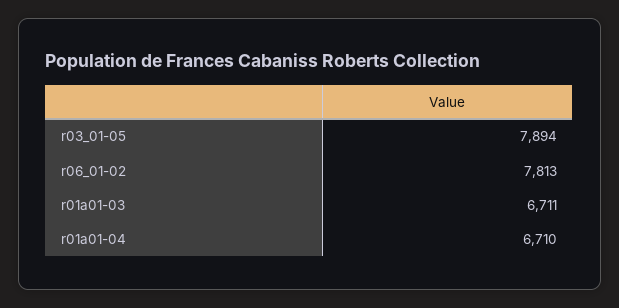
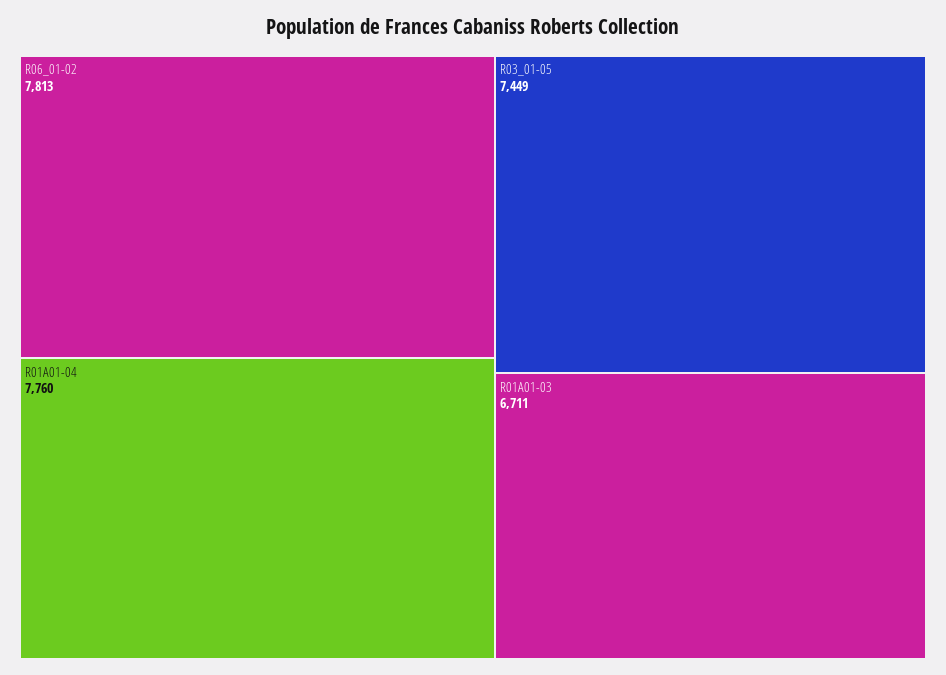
r03_01-05: 7894 -> 7449
r01a01-04: 6710 -> 7760

